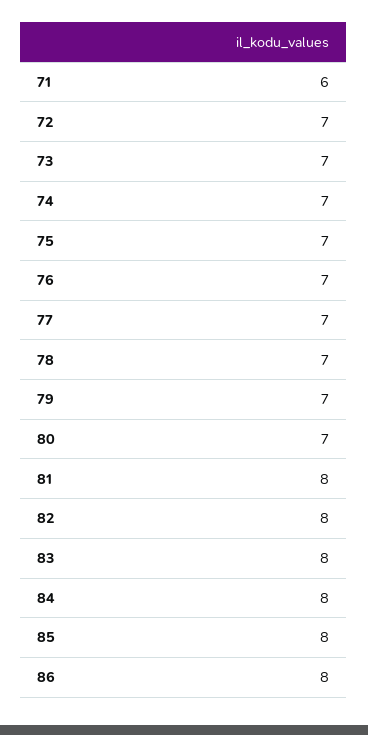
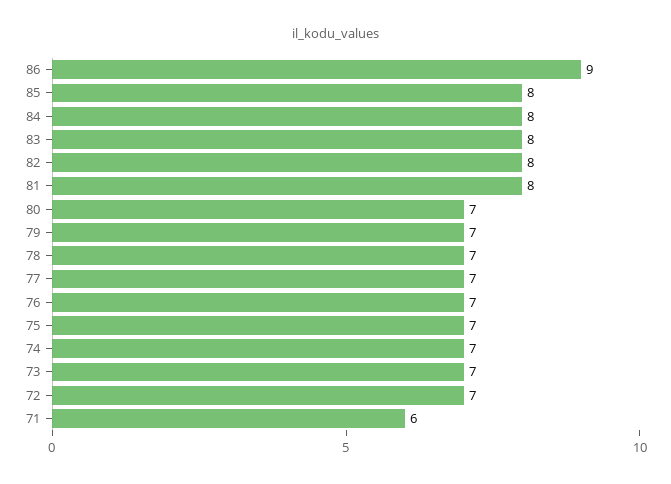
86: 8 -> 9

